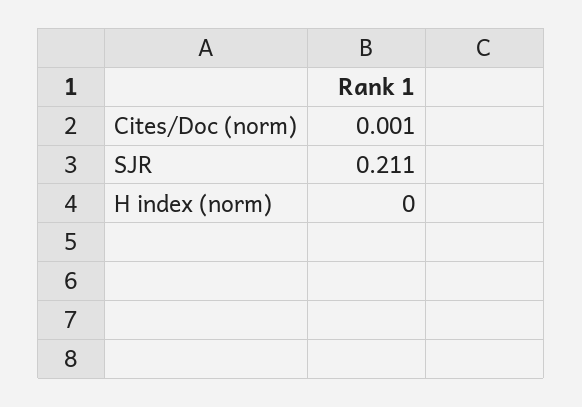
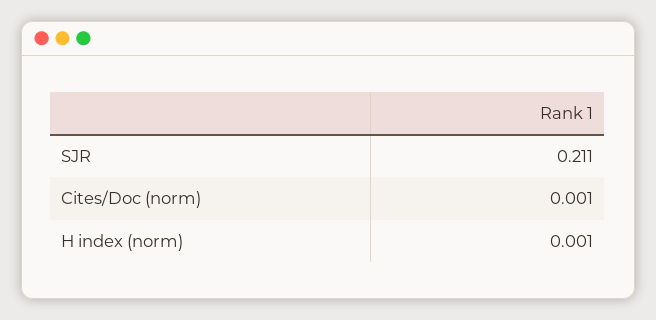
H index (norm): 0 -> 0.001

